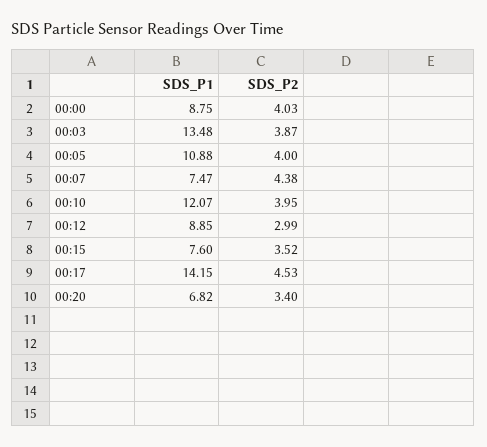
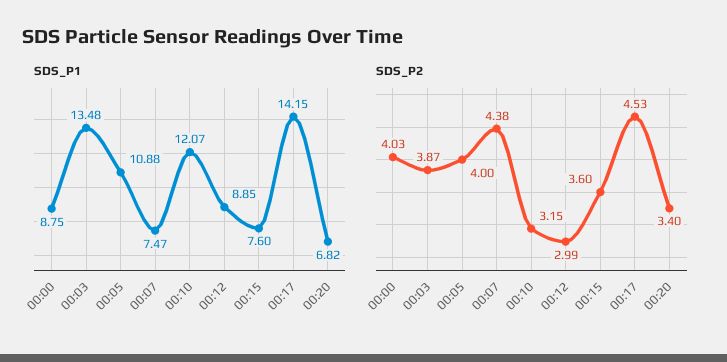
SDS_P2, 00:10: 3.95 -> 3.15
SDS_P2, 00:15: 3.52 -> 3.6

